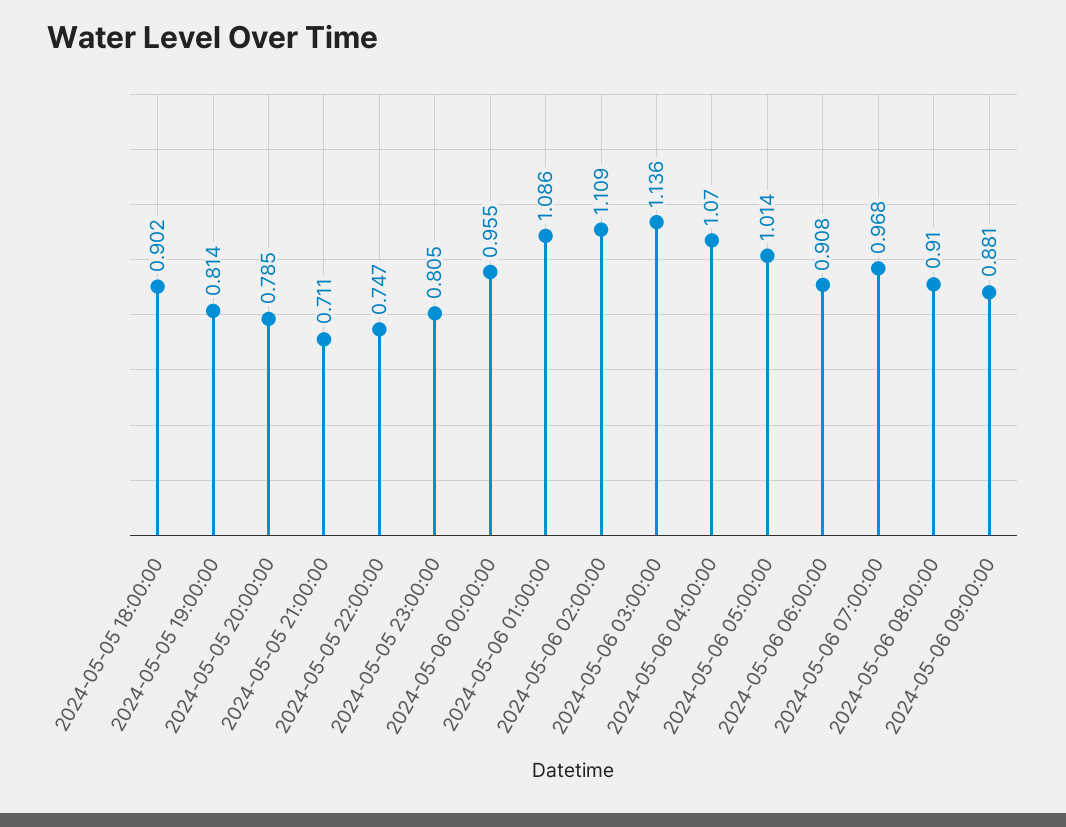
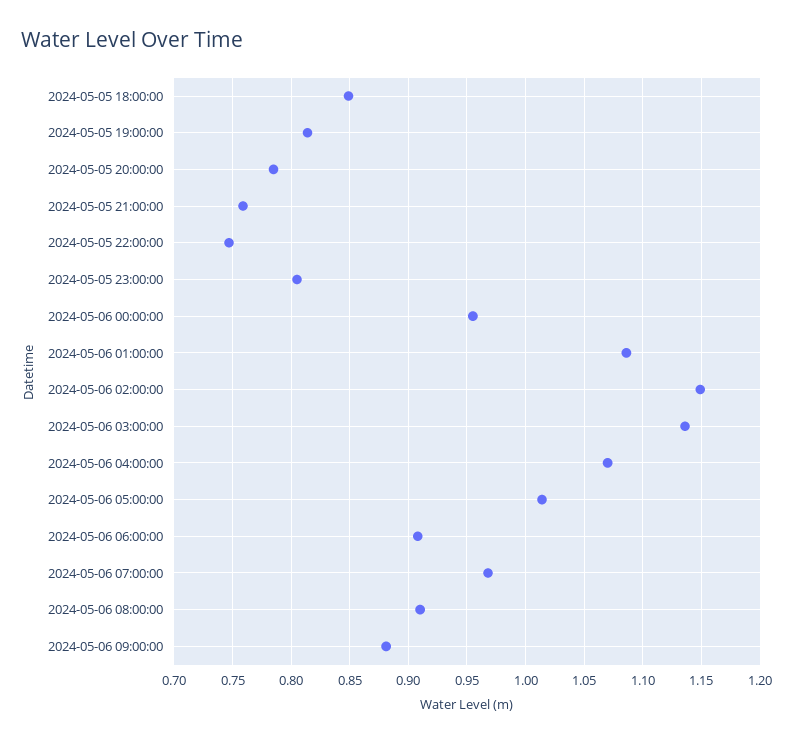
2024-05-05 18:00:00: 0.902 -> 0.85
2024-05-05 21:00:00: 0.711 -> 0.76
2024-05-06 02:00:00: 1.109 -> 1.15

